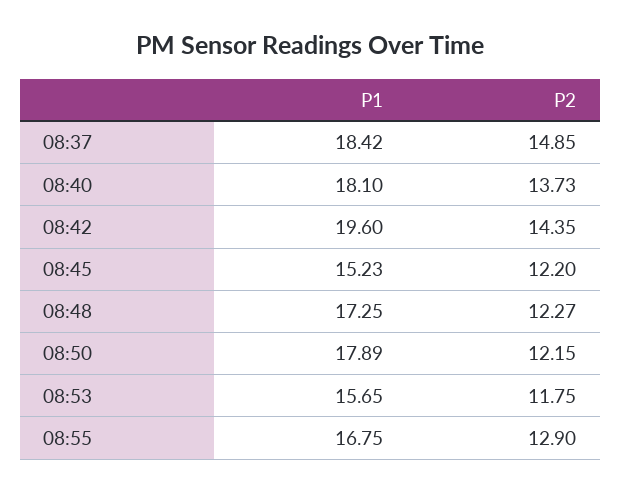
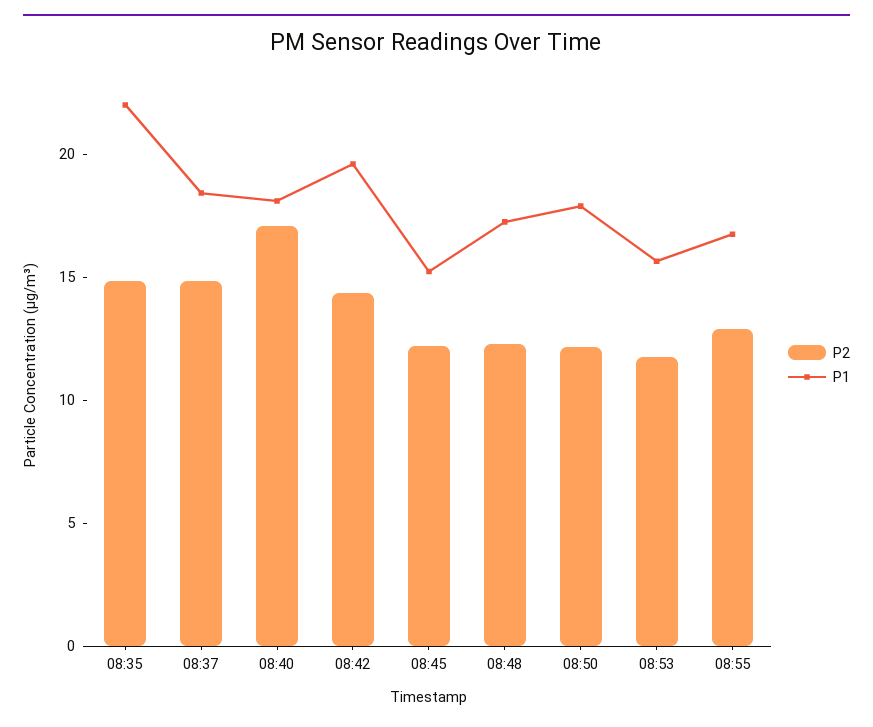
P2, 08:40: 13.73 -> 17
P2, 08:35: none -> 15
P1, 08:35: none -> 22

